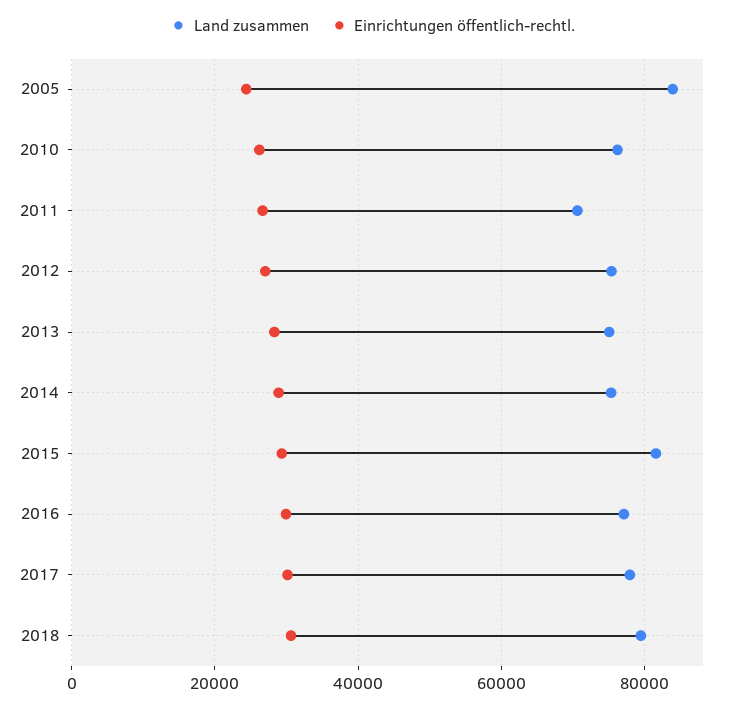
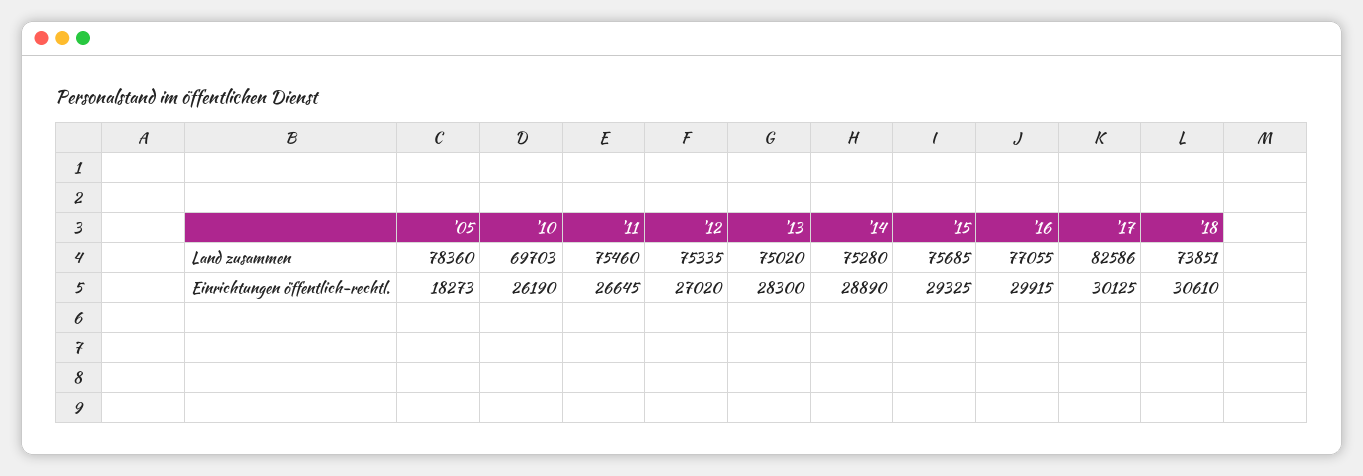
Land zusammen, 2005: 84000 -> 78360
Einrichtungen öffentlich-rechtl., 2005: 24000 -> 18273
Land zusammen, 2010: 76000 -> 69703
Land zusammen, 2011: 70000 -> 75460
Land zusammen, 2015: 82000 -> 75685
Land zusammen, 2017: 78000 -> 82586
Land zusammen, 2018: 80000 -> 73851

